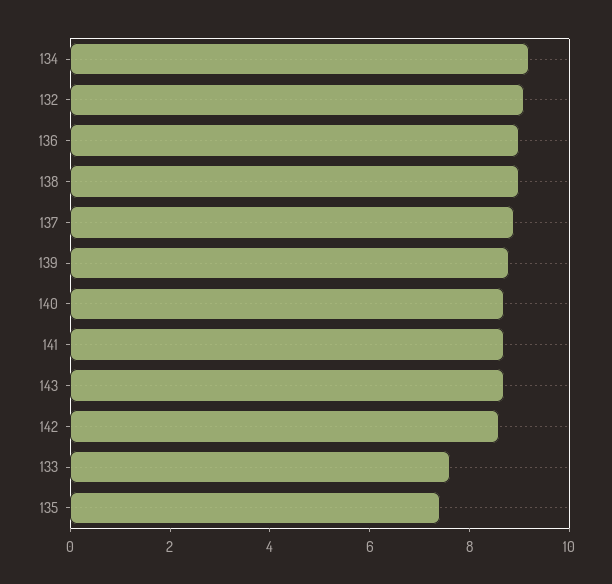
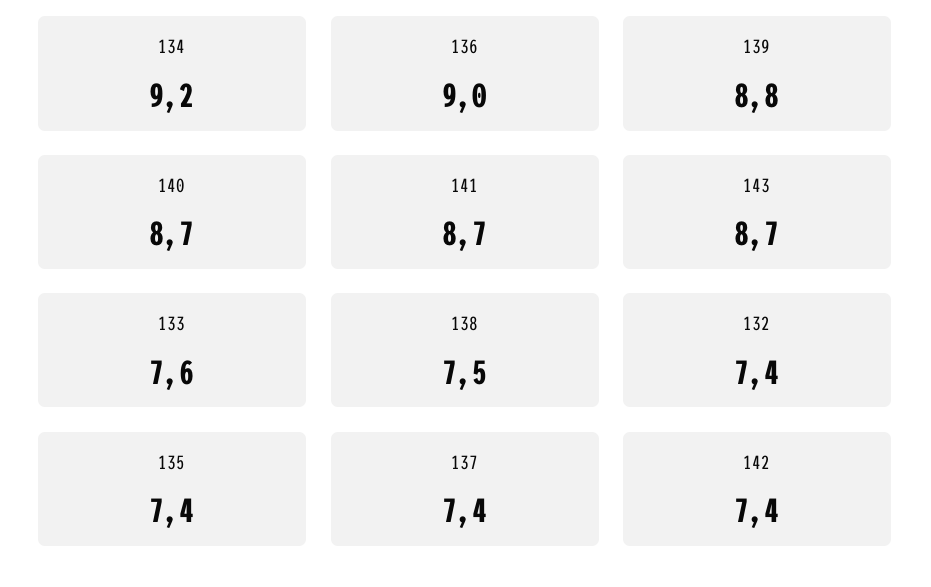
132: 9 -> 7.4
138: 9 -> 7.5
137: 9 -> 7.4
142: 8.5 -> 7.4

